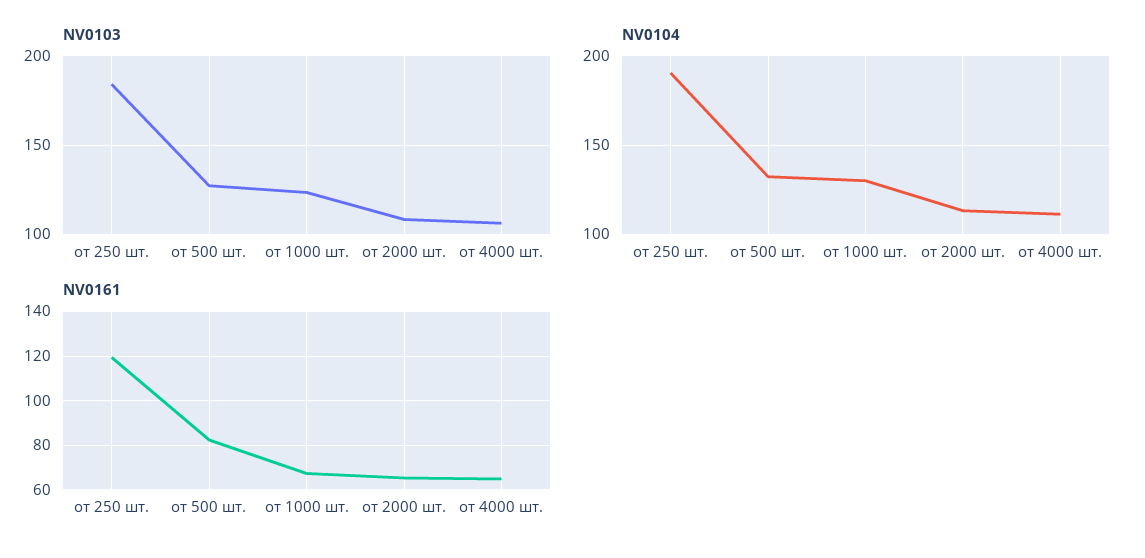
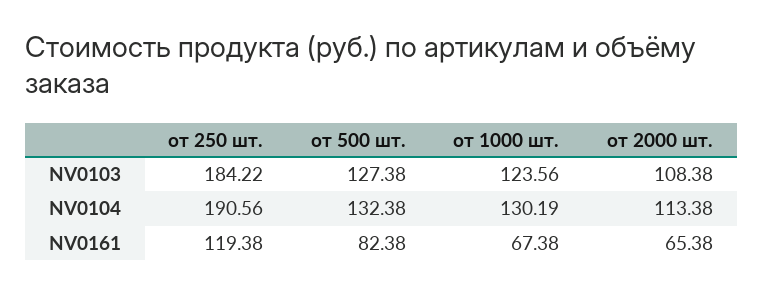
NV0103, от 4000 шт.: 105 -> none
NV0104, от 4000 шт.: 110 -> none
NV0161, от 4000 шт.: 65 -> none

